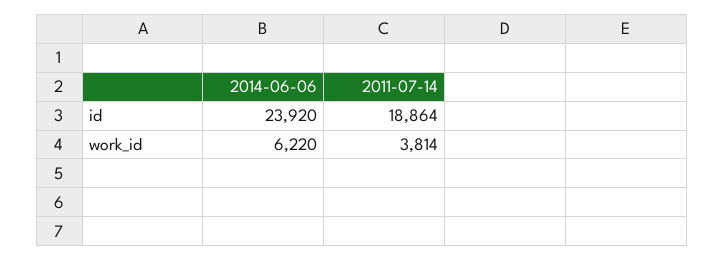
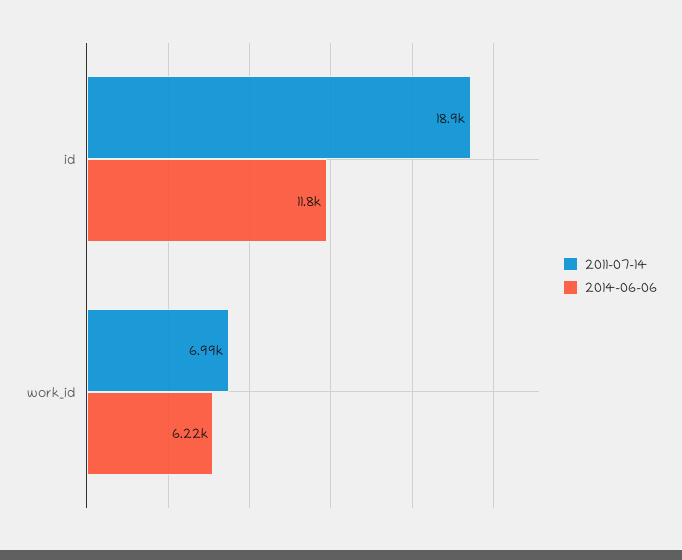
2014-06-06, id: 23920 -> 11800
2011-07-14, work_id: 3814 -> 6990

